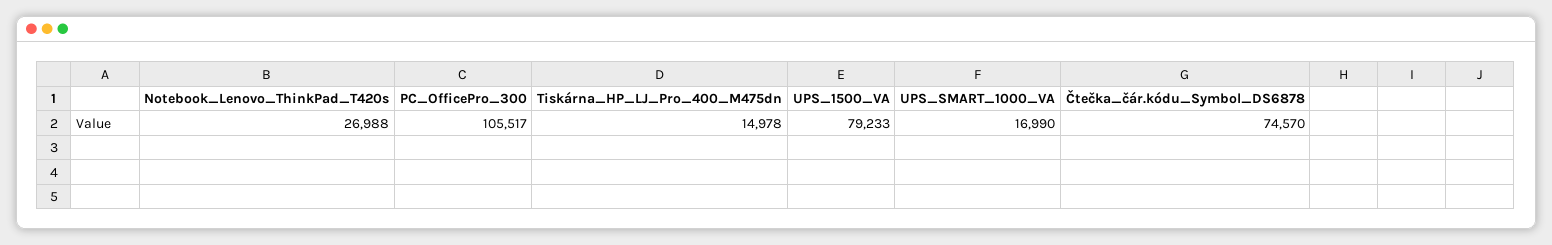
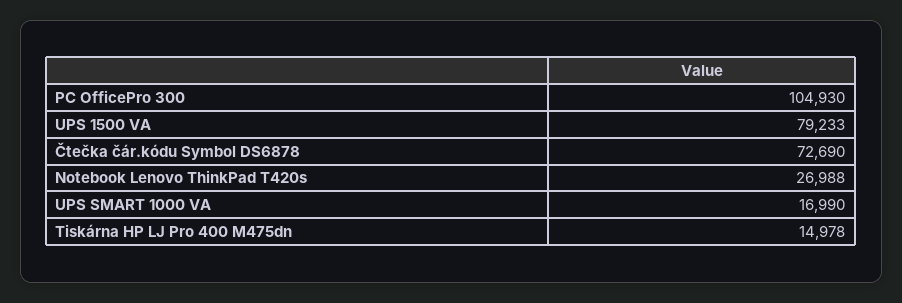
PC_OfficePro_300: 105517 -> 104930
Čtečka_čár.kódu_Symbol_DS6878: 74570 -> 72690

